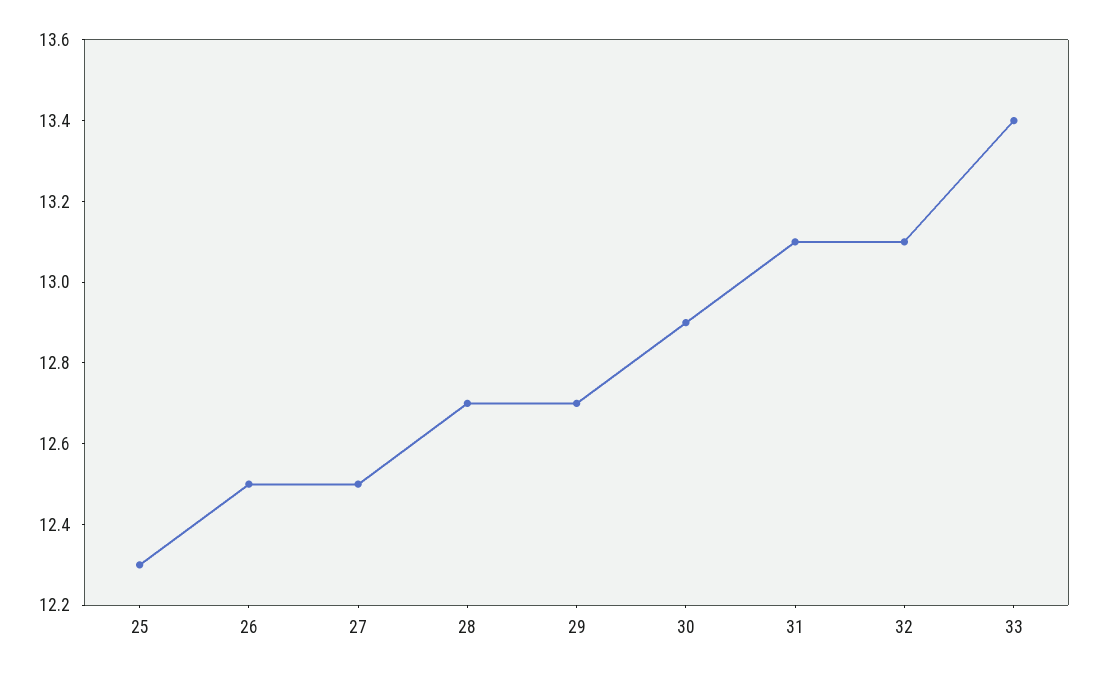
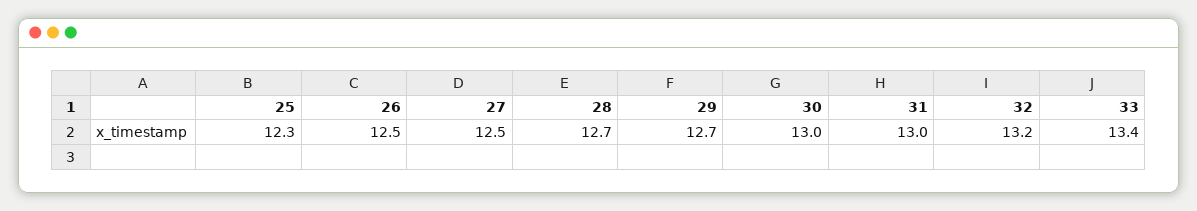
30: 12.9 -> 13
31: 13.1 -> 13
32: 13.1 -> 13.2

